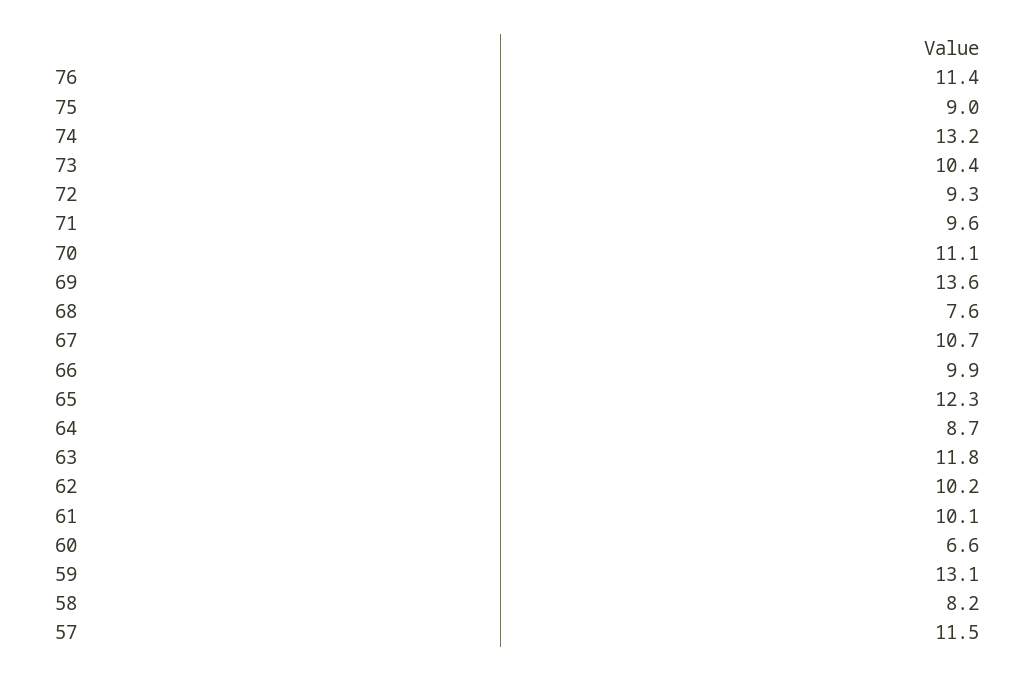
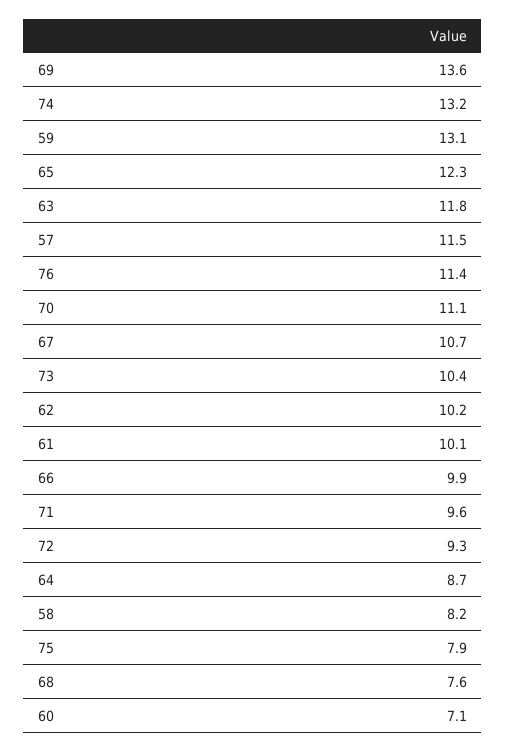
75: 9 -> 7.9
60: 6.6 -> 7.1

